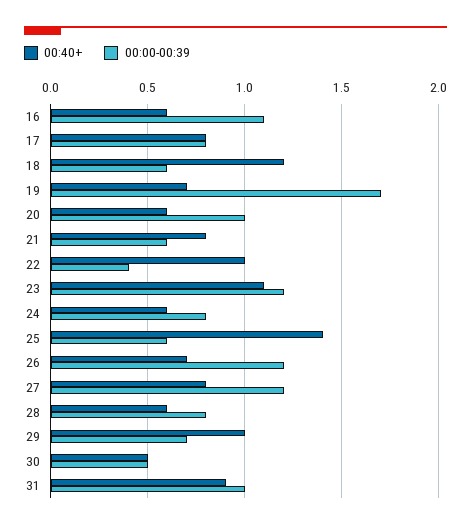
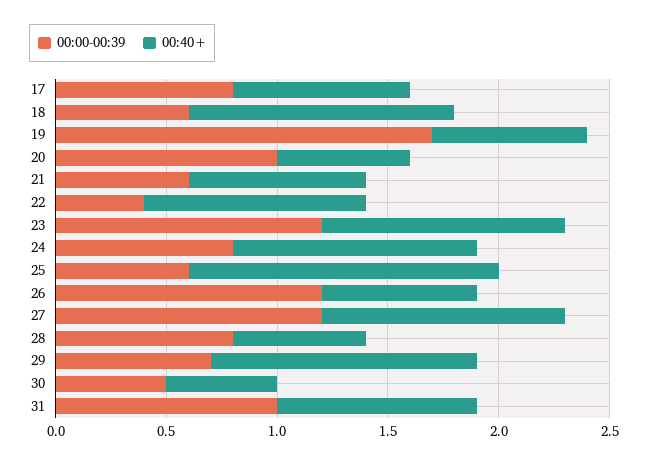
00:40+, 16: 0.6 -> none
00:00-00:39, 16: 1.1 -> none
00:40+, 24: 0.6 -> 1.1
00:40+, 27: 0.8 -> 1.1
00:40+, 29: 1 -> 1.2

